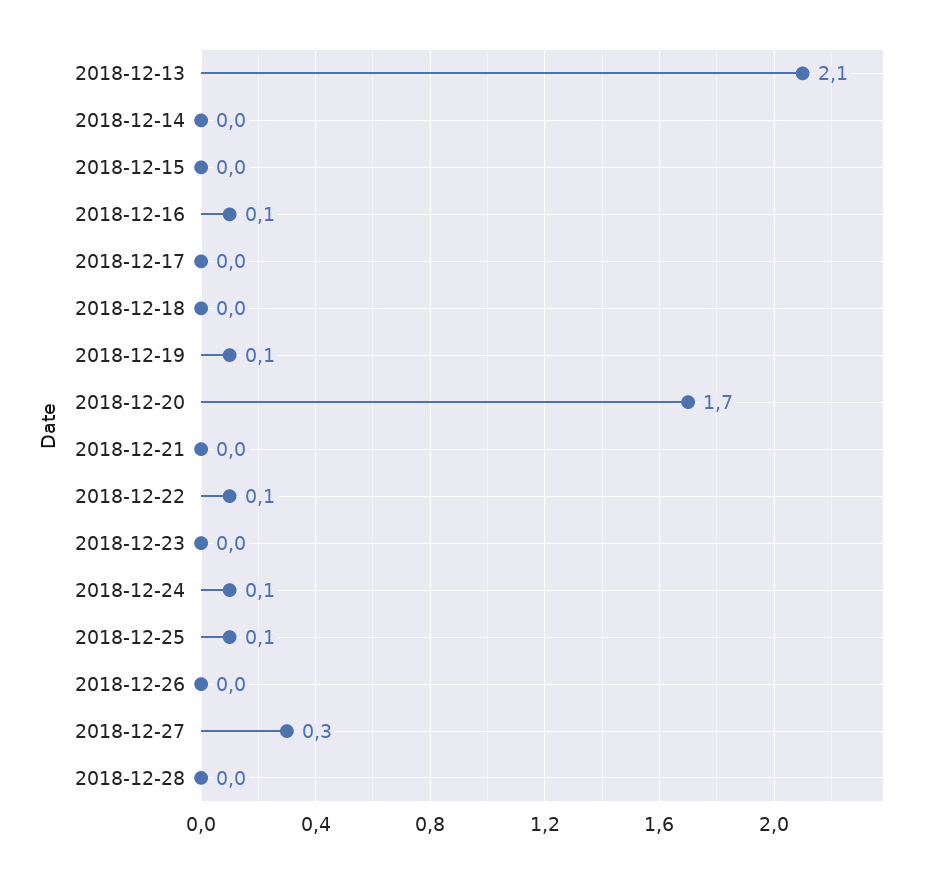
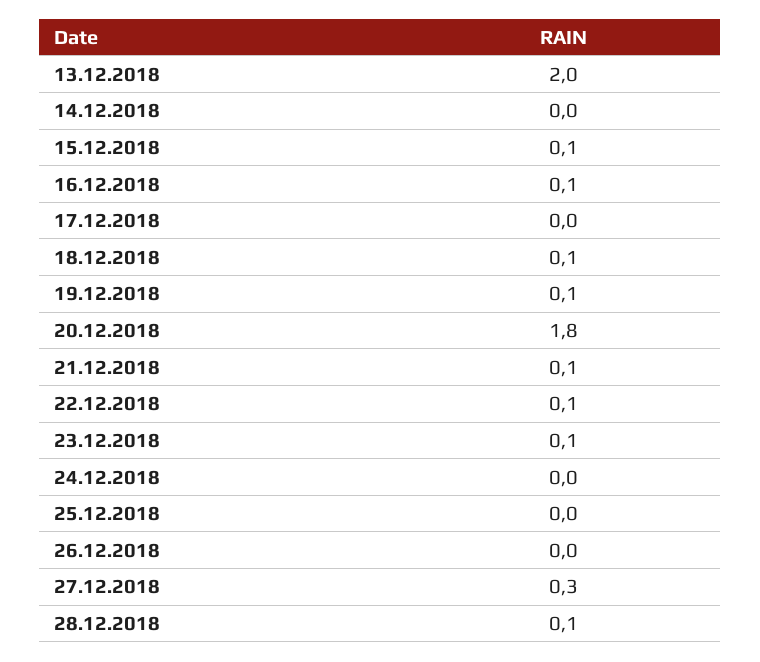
2018-12-13: 2.1 -> 2
2018-12-15: 0 -> 0.1
2018-12-18: 0 -> 0.1
2018-12-20: 1.7 -> 1.8
2018-12-21: 0 -> 0.1
2018-12-23: 0 -> 0.1
2018-12-24: 0.1 -> 0
2018-12-25: 0.1 -> 0
2018-12-28: 0 -> 0.1

